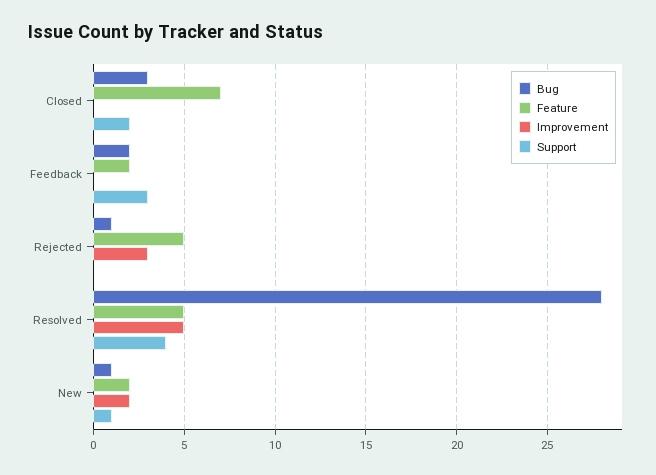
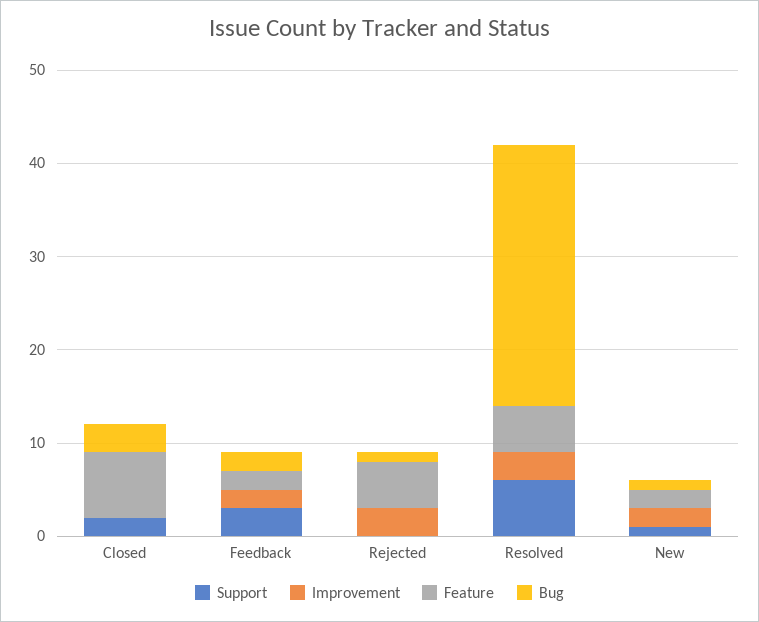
Improvement, Feedback: 0 -> 2
Improvement, Resolved: 5 -> 3
Support, Resolved: 4 -> 6

